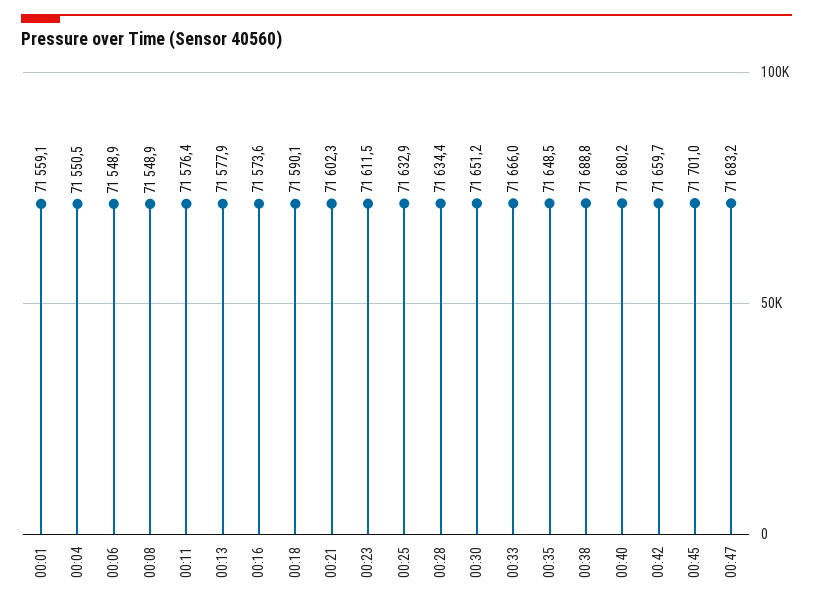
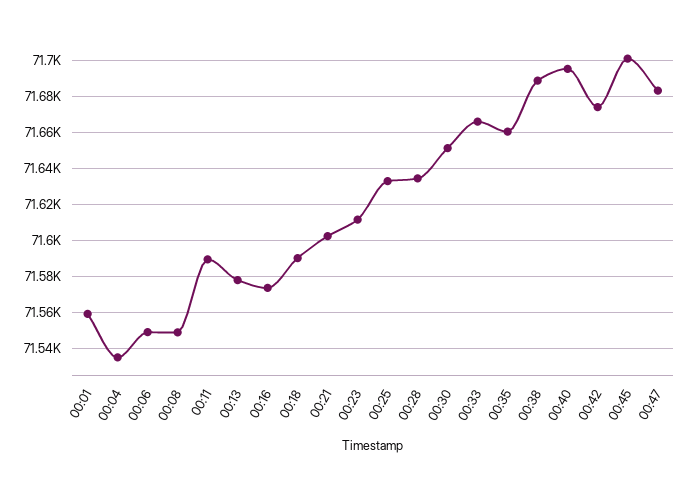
00:04: 71550.5 -> 71535
00:11: 71576.4 -> 71590
00:35: 71648.5 -> 71660
00:40: 71680.2 -> 71695
00:42: 71659.7 -> 71675

